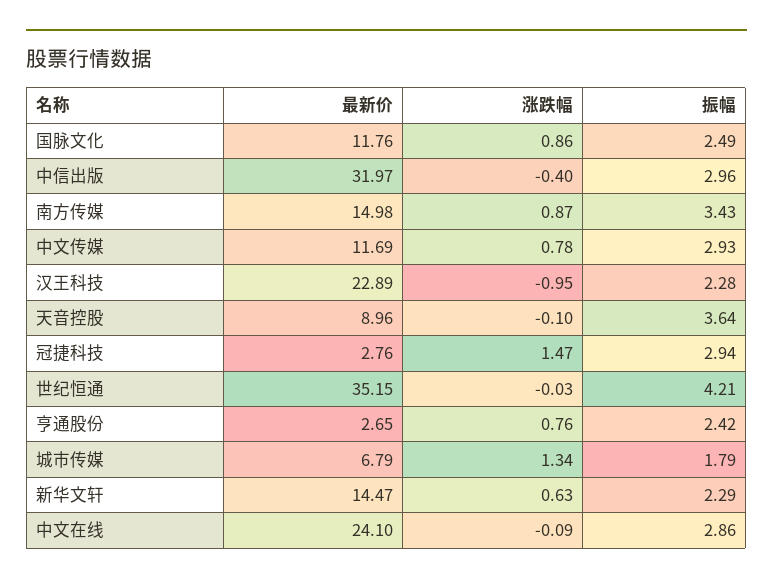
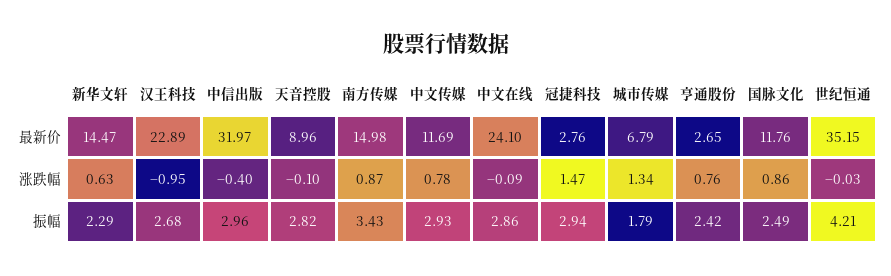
振幅, 汉王科技: 2.28 -> 2.68
振幅, 天音控股: 3.64 -> 2.82

